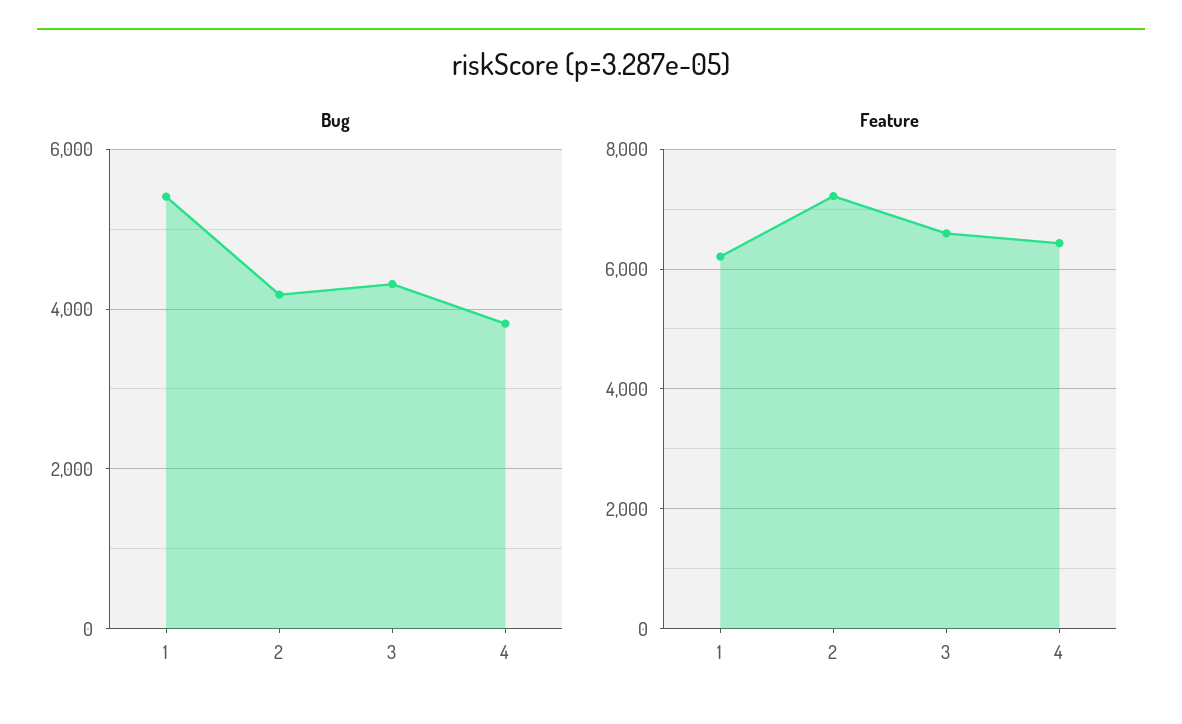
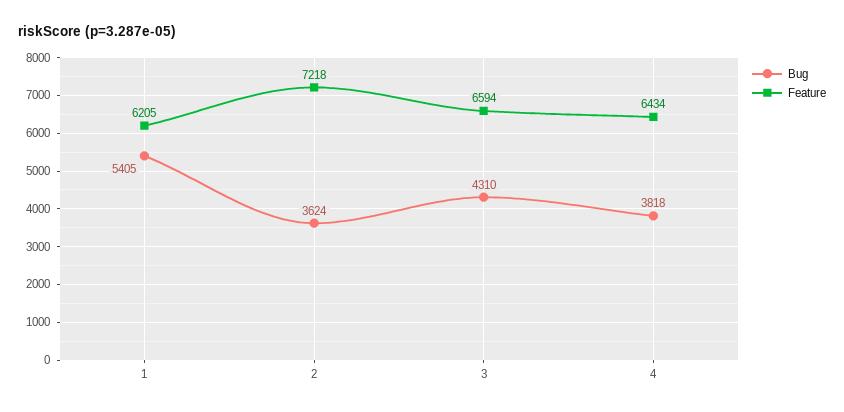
Bug, 2: 4200 -> 3624

